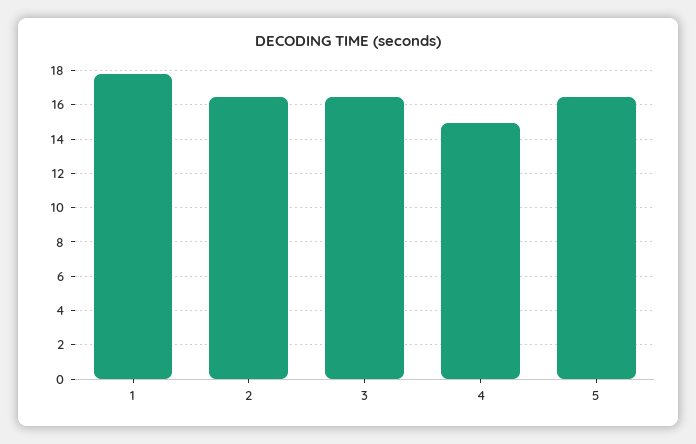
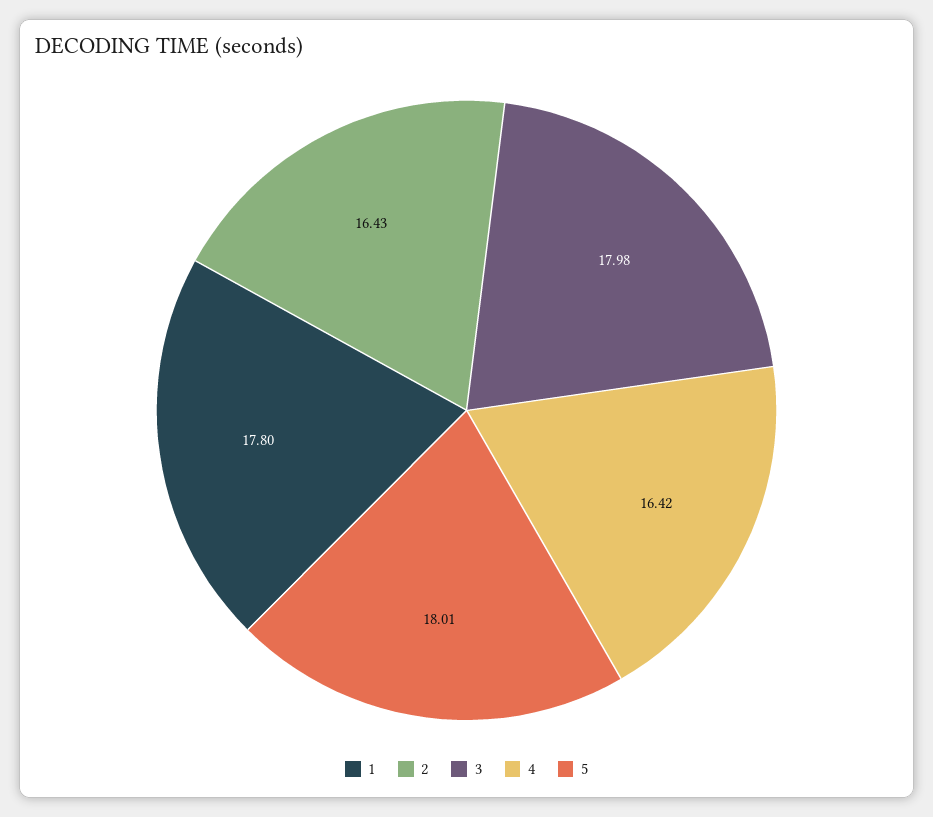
3: 16.5 -> 17.98
4: 15 -> 16.42
5: 16.5 -> 18.01

